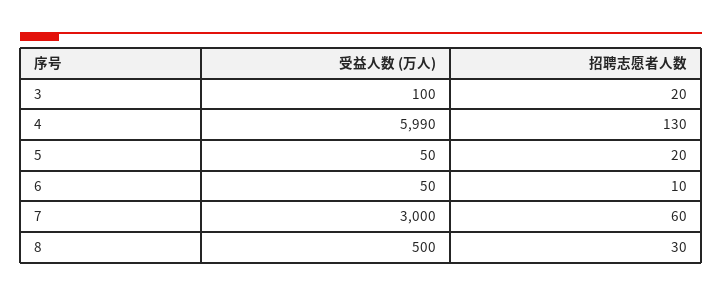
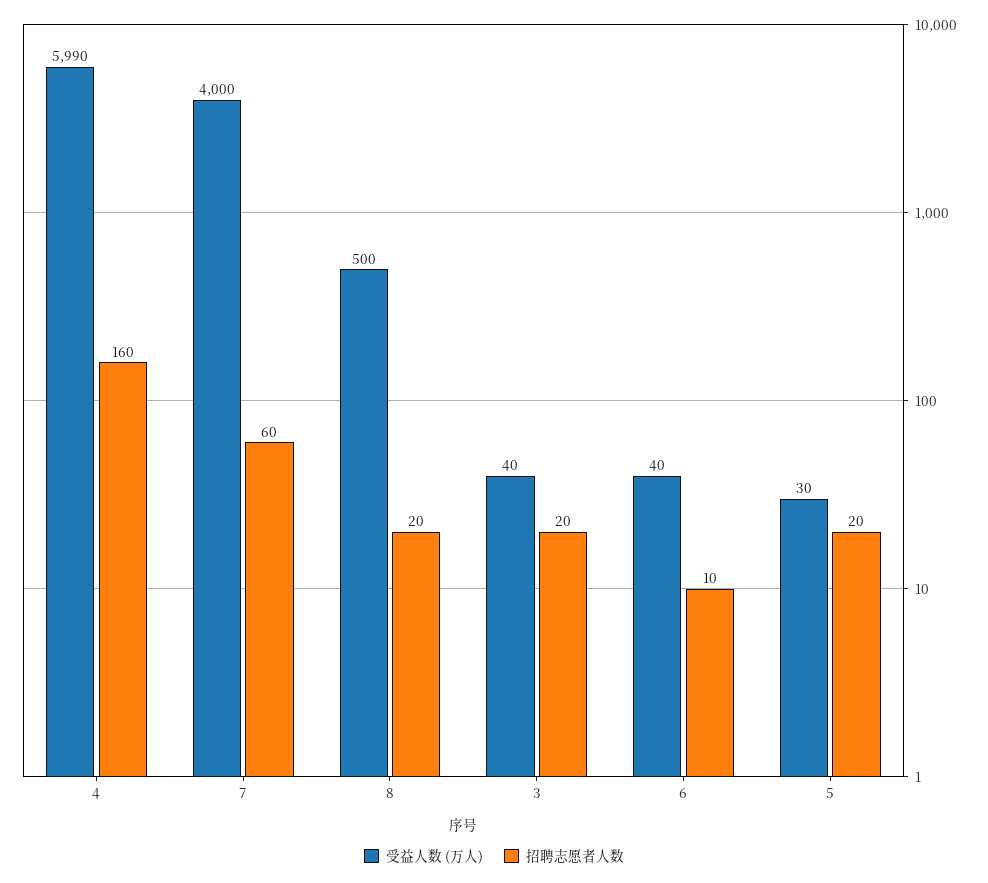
受益人数 (万人), 3: 100 -> 40
招聘志愿者人数, 4: 130 -> 160
受益人数 (万人), 5: 50 -> 30
受益人数 (万人), 6: 50 -> 40
受益人数 (万人), 7: 3000 -> 4000
招聘志愿者人数, 8: 30 -> 20

